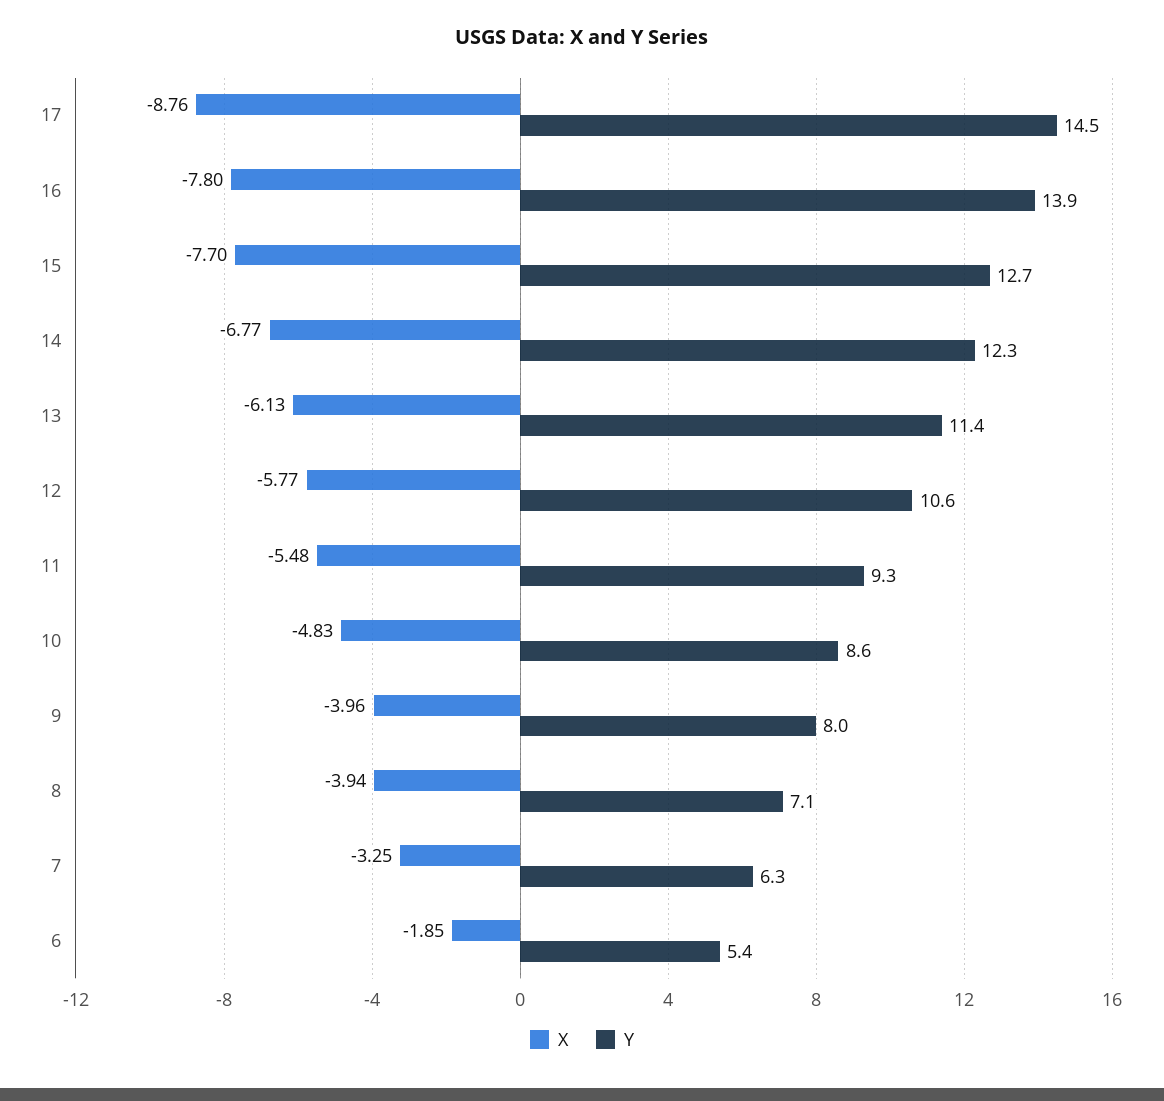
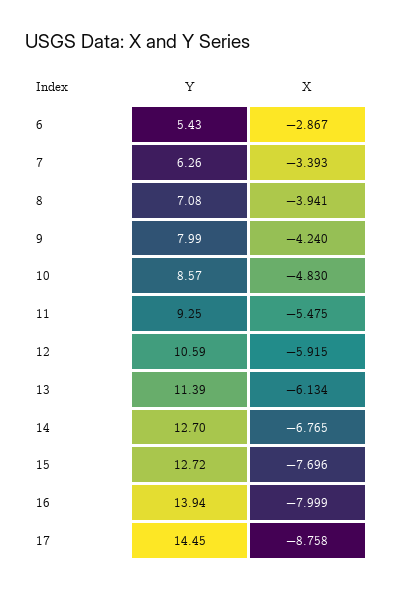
X, 16: -7.8 -> -7.999
Y, 14: 12.3 -> 12.7
X, 12: -5.77 -> -5.915
X, 9: -3.96 -> -4.24
X, 7: -3.25 -> -3.393
X, 6: -1.85 -> -2.867

